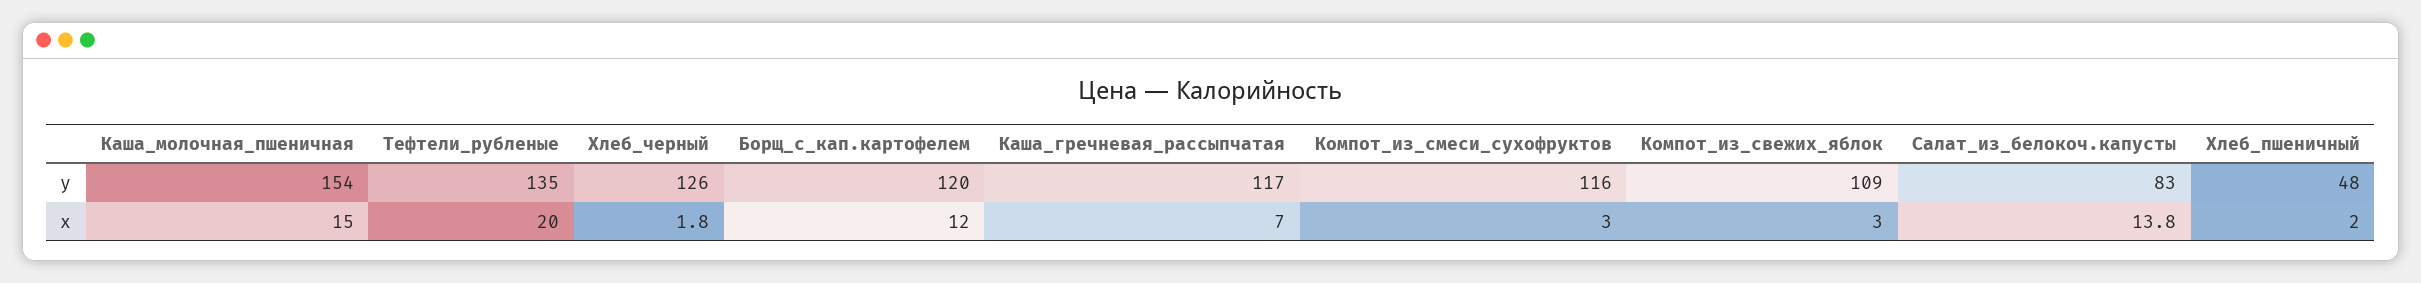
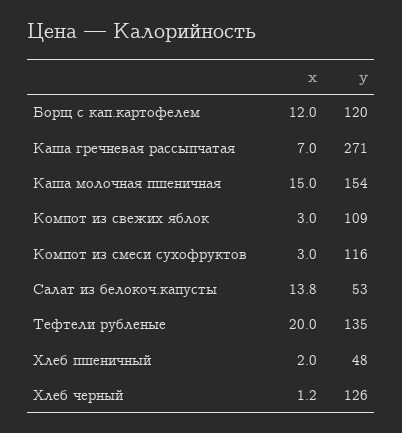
Каша_гречневая_рассыпчатая, y: 117 -> 271
Салат_из_белокоч.капусты, y: 83 -> 53
Хлеб_черный, x: 1.8 -> 1.2

